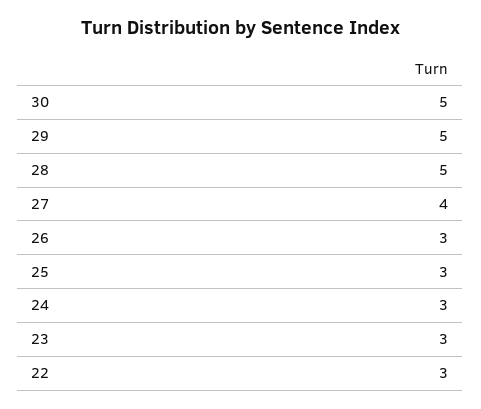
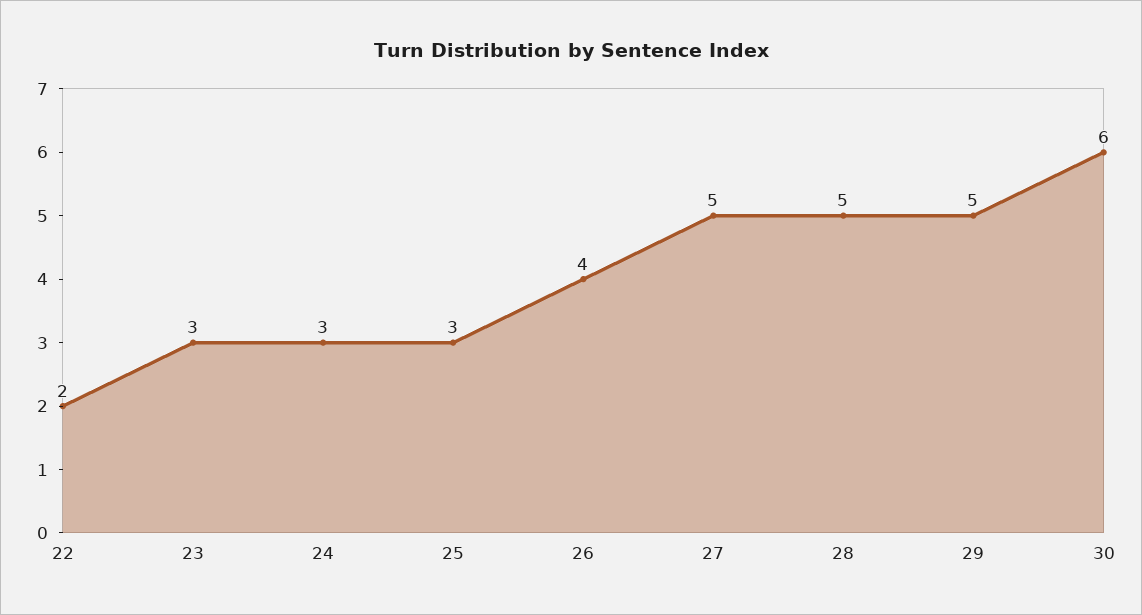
30: 5 -> 6
27: 4 -> 5
26: 3 -> 4
22: 3 -> 2

